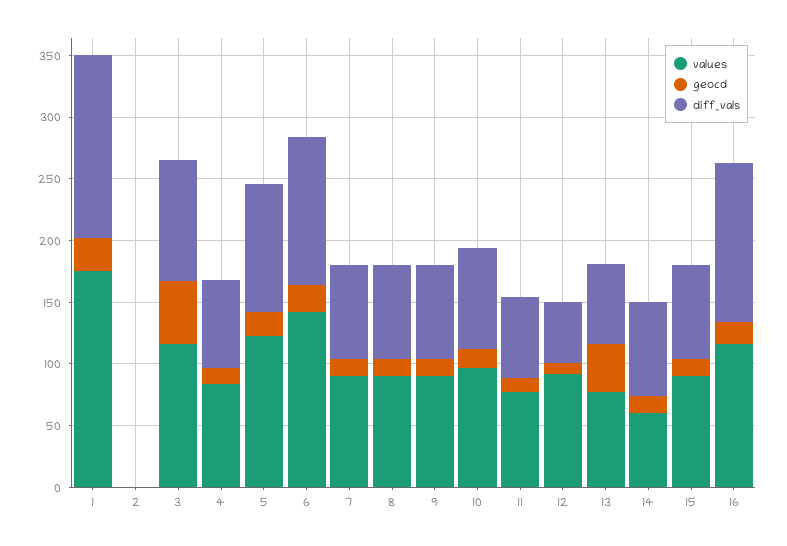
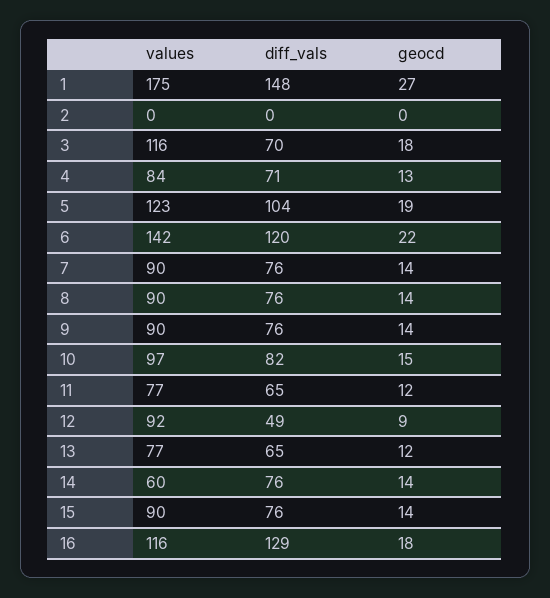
geocd, 3: 50 -> 18
diff_vals, 3: 100 -> 70
geocd, 13: 40 -> 12

